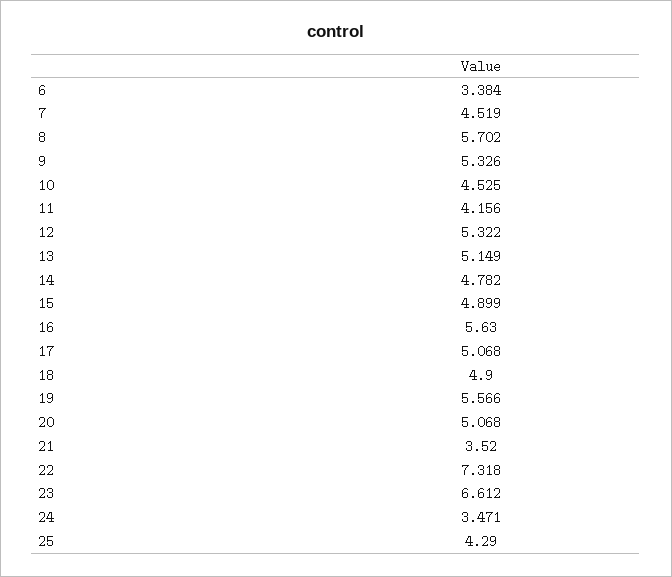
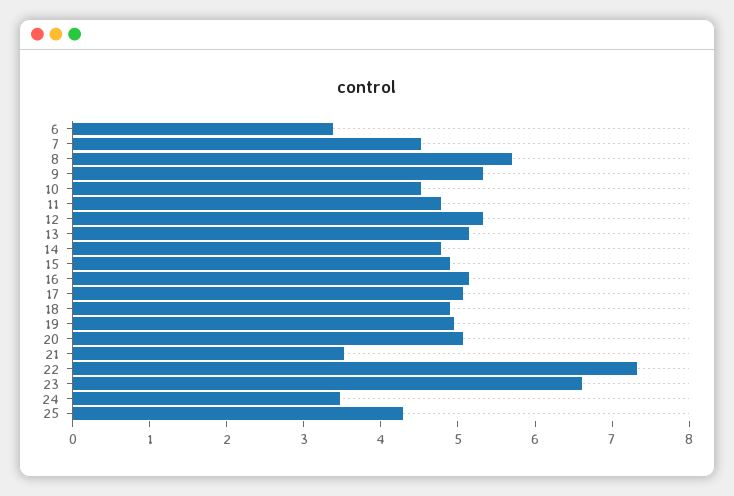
11: 4.156 -> 4.8
16: 5.63 -> 5.2
19: 5.566 -> 5

